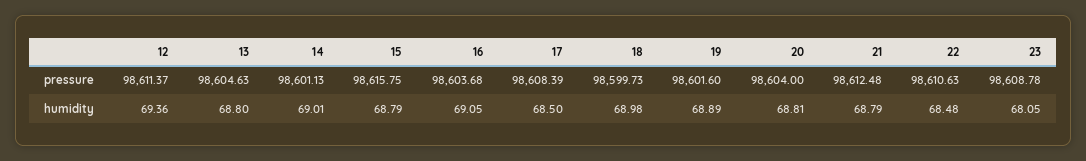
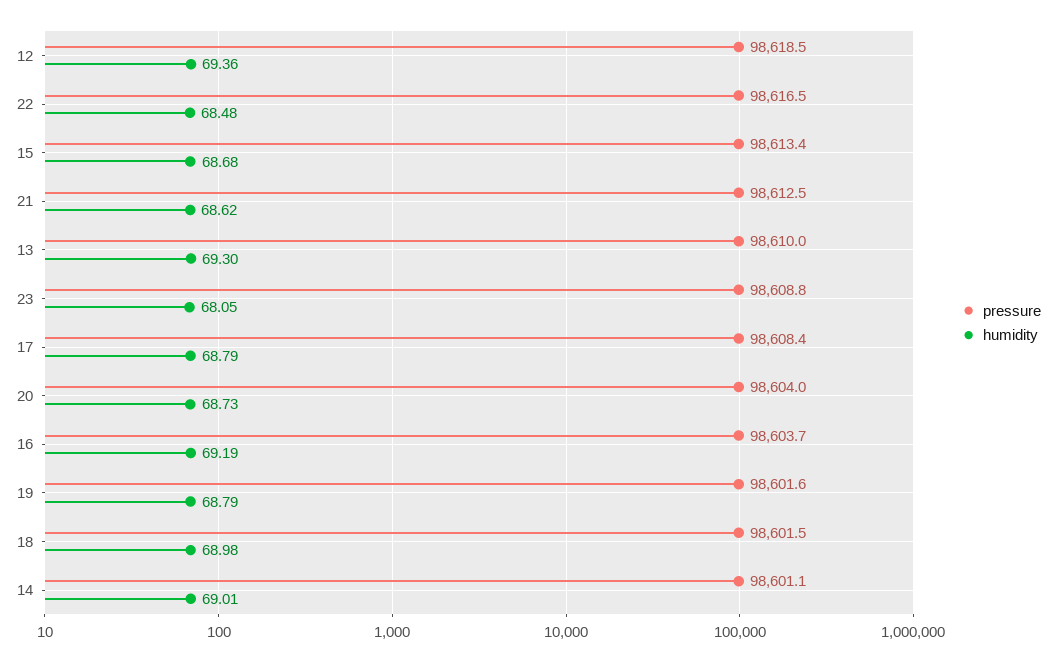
pressure, 12: 98611.37 -> 98618.5
pressure, 13: 98604.63 -> 98610
pressure, 15: 98615.75 -> 98613.4
pressure, 18: 98599.73 -> 98601.5
pressure, 22: 98610.63 -> 98616.5
humidity, 13: 68.8 -> 69.3
humidity, 15: 68.79 -> 68.68
humidity, 16: 69.05 -> 69.19
humidity, 17: 68.5 -> 68.79
humidity, 19: 68.89 -> 68.79
humidity, 20: 68.81 -> 68.73
humidity, 21: 68.79 -> 68.62

